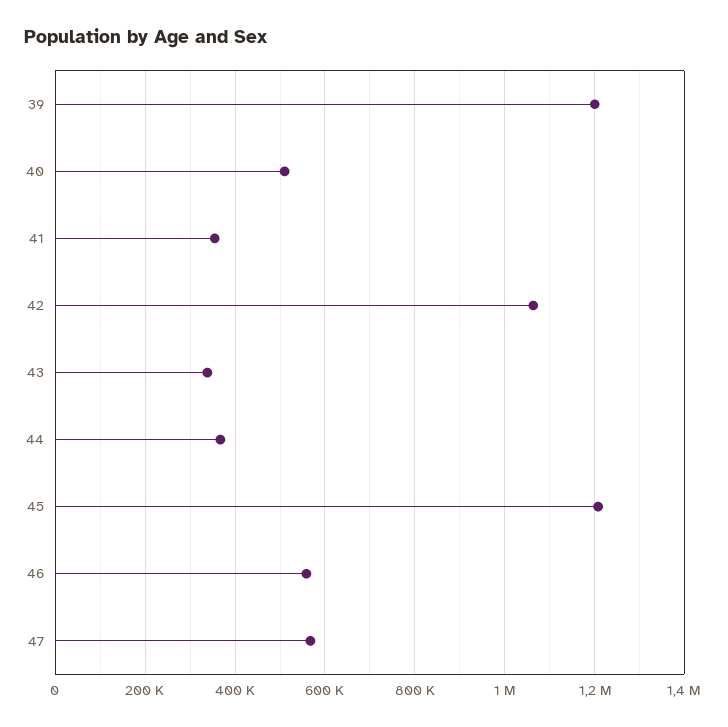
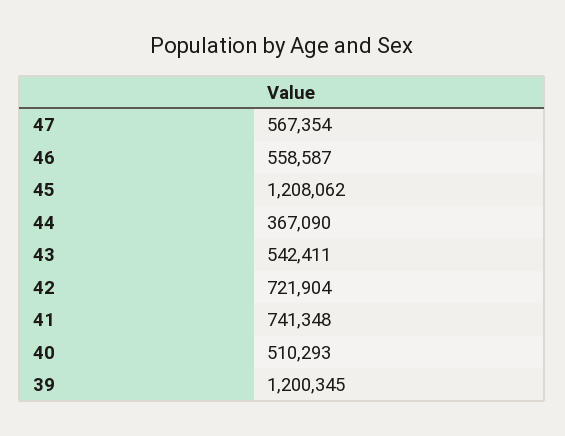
41: 360000 -> 741348
42: 1060000 -> 721904
43: 340000 -> 542411

